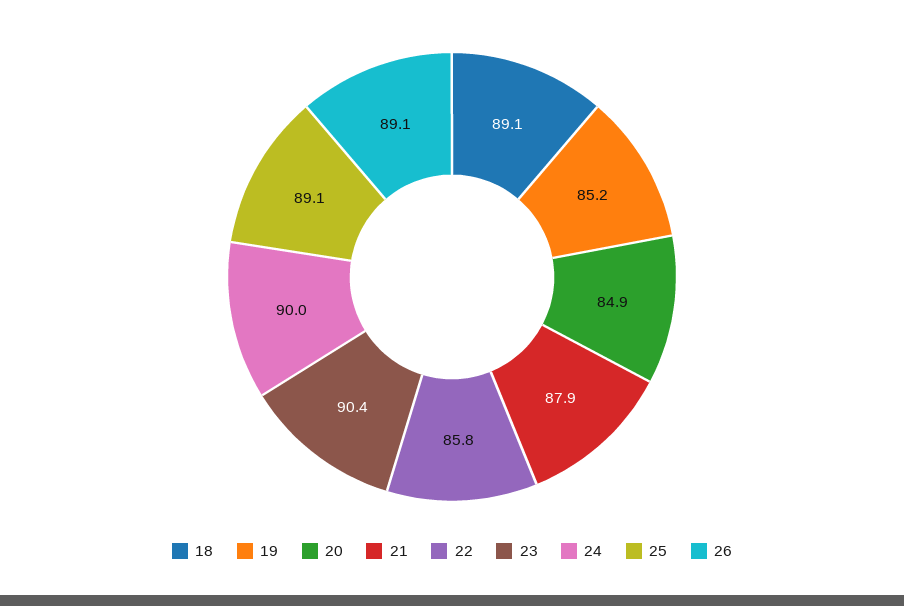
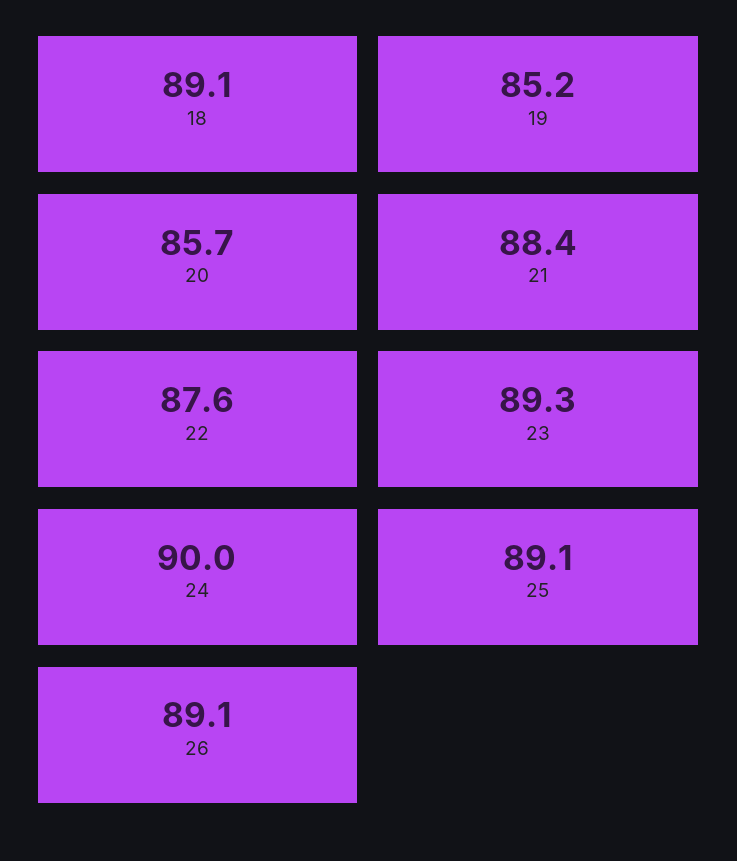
20: 84.9 -> 85.7
21: 87.9 -> 88.4
22: 85.8 -> 87.6
23: 90.4 -> 89.3

